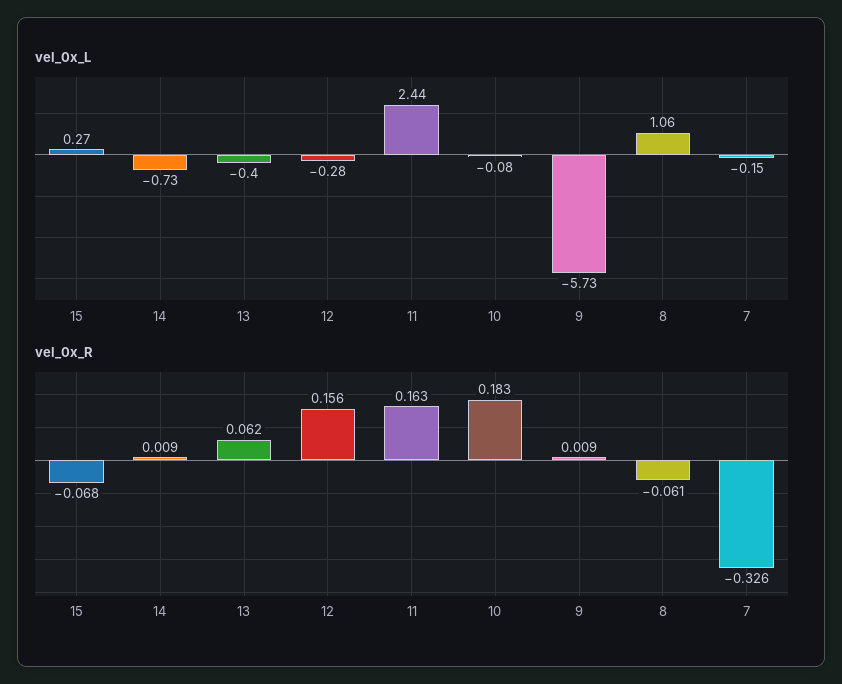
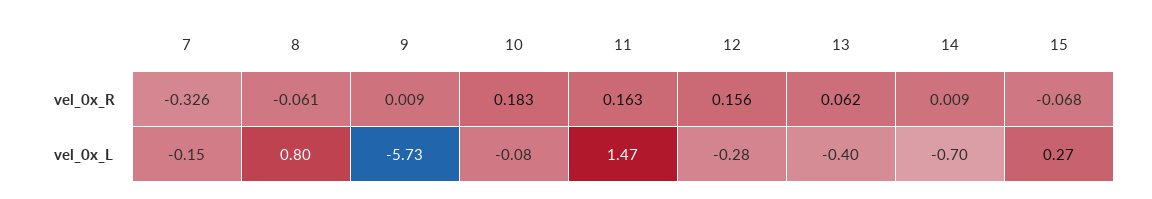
vel_0x_L, 14: -0.73 -> -0.7
vel_0x_L, 11: 2.44 -> 1.47
vel_0x_L, 8: 1.06 -> 0.8

